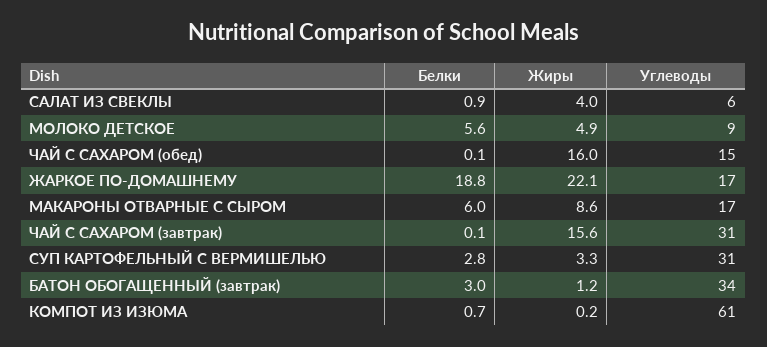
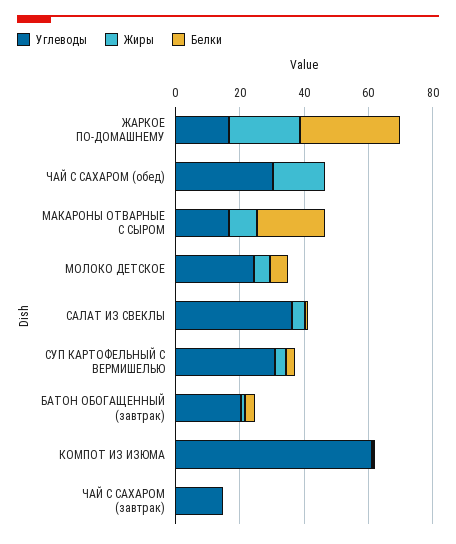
Углеводы, САЛАТ ИЗ СВЕКЛЫ: 6 -> 35
Углеводы, МОЛОКО ДЕТСКОЕ: 9 -> 25
Углеводы, ЧАЙ С САХАРОМ (обед): 15 -> 30
Белки, ЖАРКОЕ ПО-ДОМАШНЕМУ: 18.8 -> 30
Белки, МАКАРОНЫ ОТВАРНЫЕ С СЫРОМ: 6 -> 20
Жиры, ЧАЙ С САХАРОМ (завтрак): 15.6 -> 0
Углеводы, ЧАЙ С САХАРОМ (завтрак): 31 -> 15
Углеводы, БАТОН ОБОГАЩЕННЫЙ (завтрак): 34 -> 20

